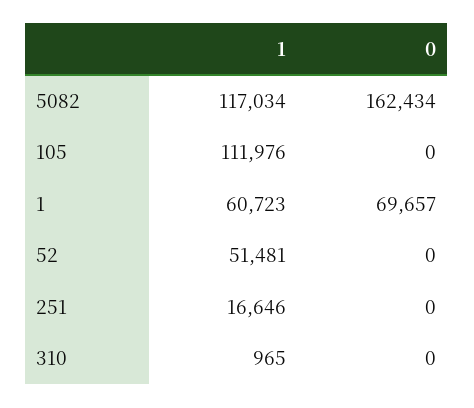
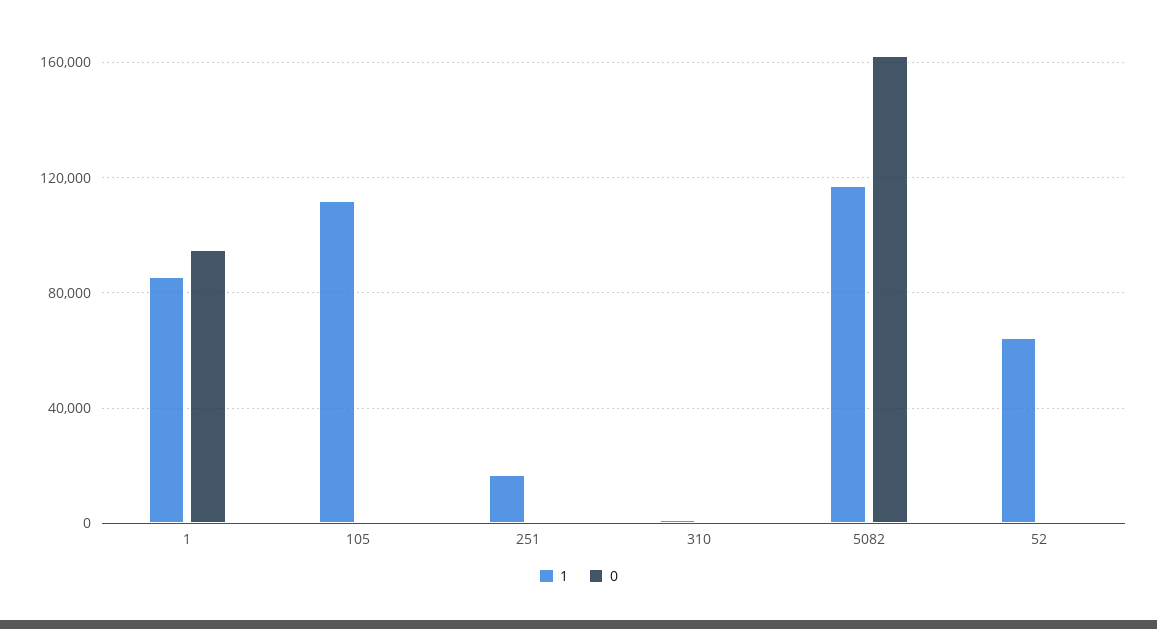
1, 1: 60723 -> 85000
0, 1: 69657 -> 95000
1, 52: 51481 -> 65000

